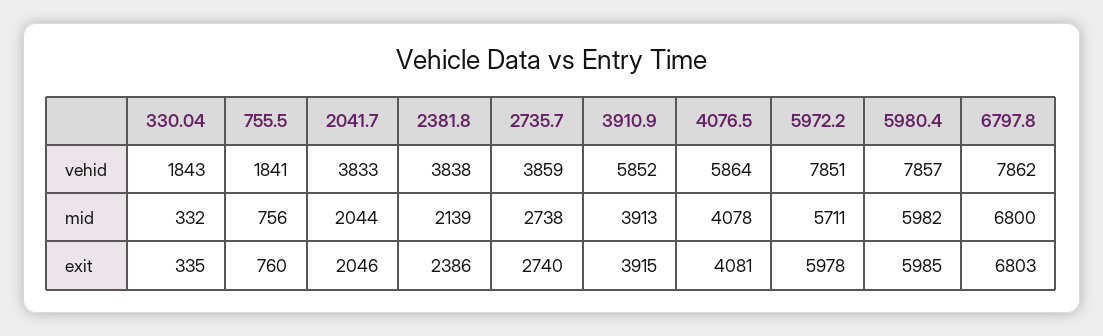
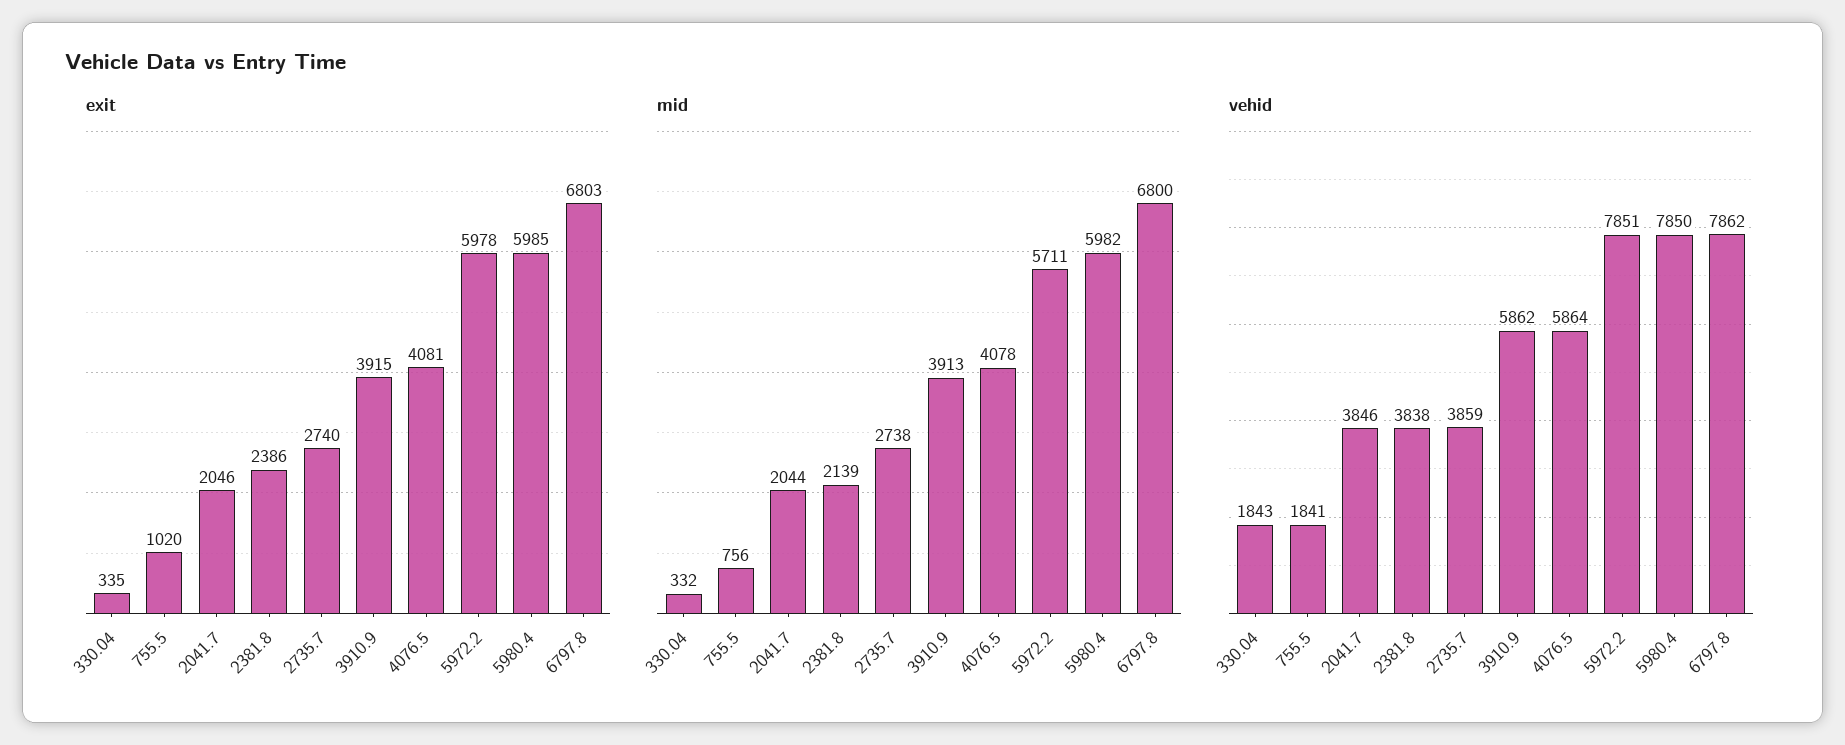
vehid, 2041.7: 3833 -> 3846
vehid, 3910.9: 5852 -> 5862
vehid, 5980.4: 7857 -> 7850
exit, 755.5: 760 -> 1020

